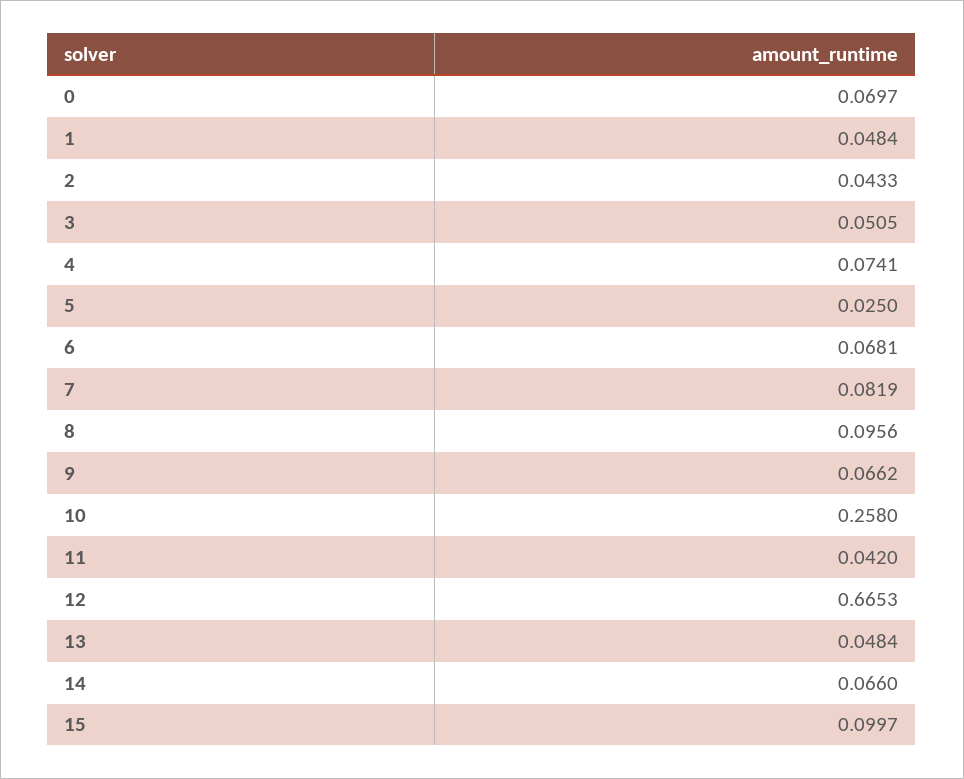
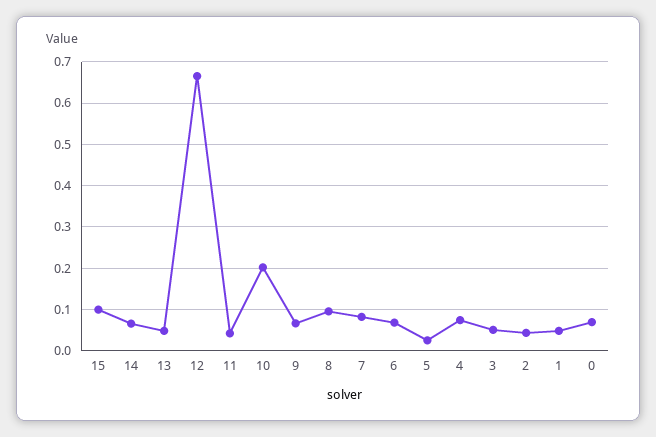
10: 0.258 -> 0.2

